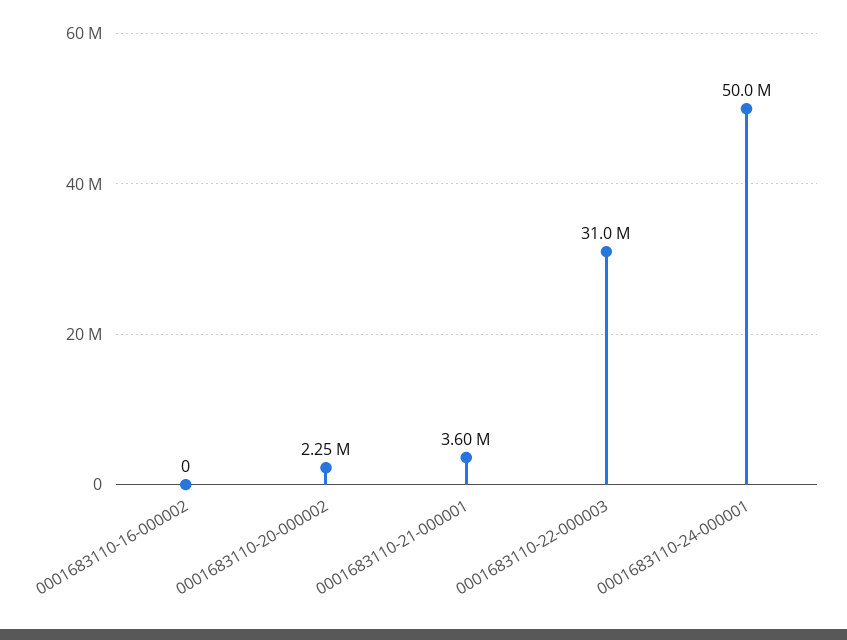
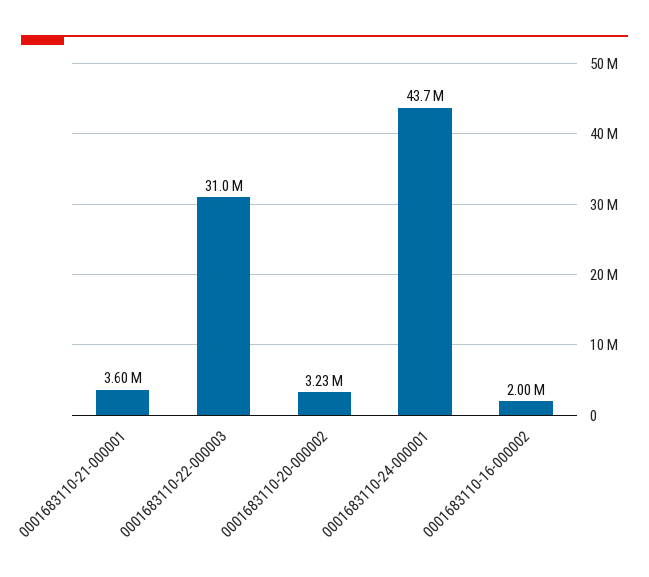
0001683110-16-000002: 0 -> 2000000
0001683110-20-000002: 2250000 -> 3230000
0001683110-24-000001: 50000000 -> 43700000

